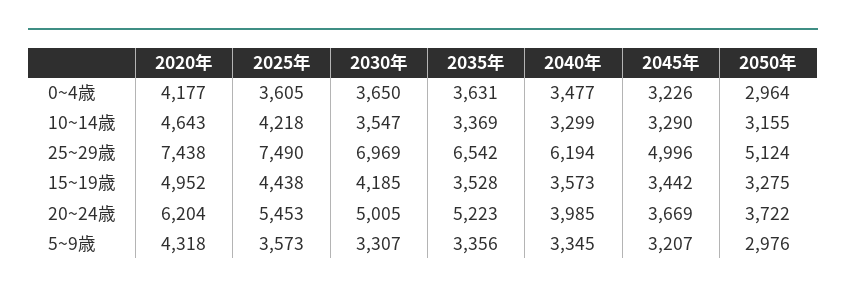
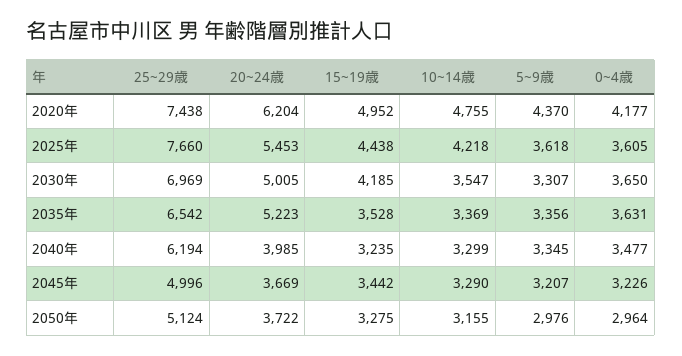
2020年, 10~14歳: 4643 -> 4755
2025年, 25~29歳: 7490 -> 7660
2040年, 15~19歳: 3573 -> 3235
2020年, 5~9歳: 4318 -> 4370
2025年, 5~9歳: 3573 -> 3618

